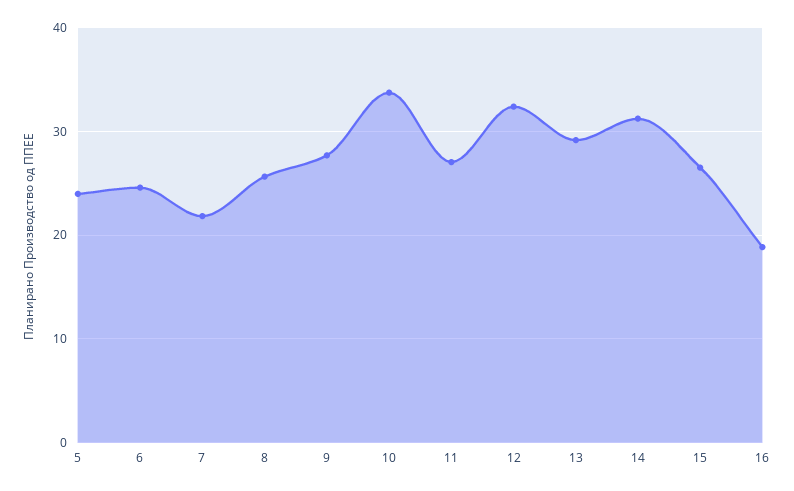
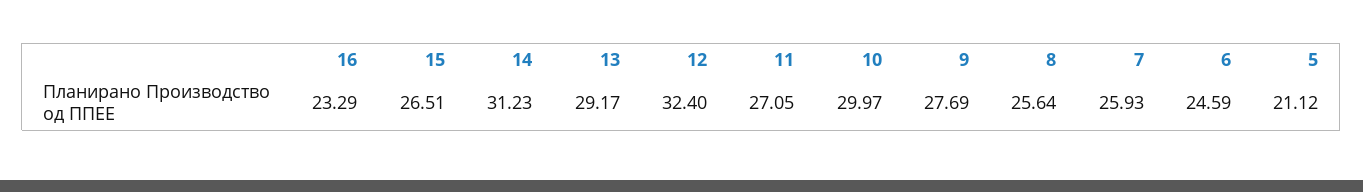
5: 24 -> 21.12
7: 22 -> 25.93
10: 34 -> 29.97
16: 19 -> 23.29

